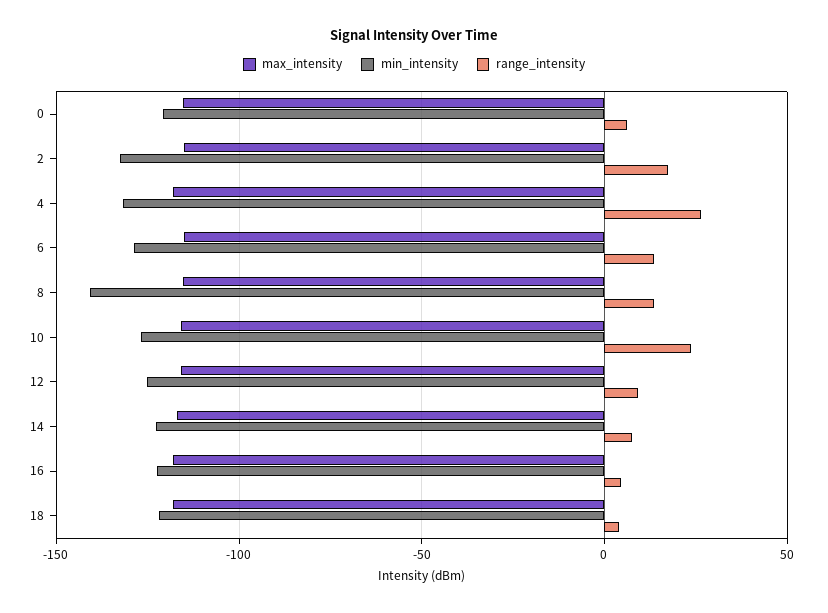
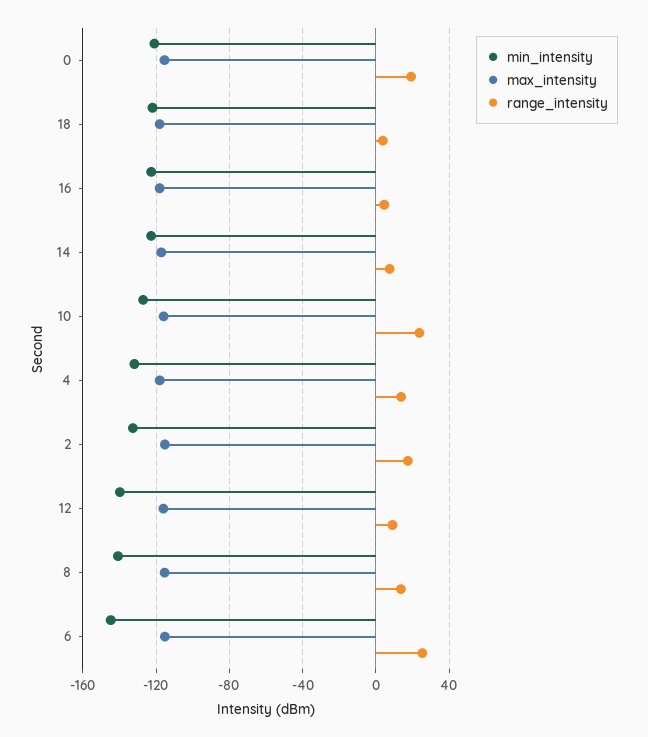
range_intensity, 0: 5 -> 20
range_intensity, 4: 25 -> 15
min_intensity, 6: -130 -> -145
range_intensity, 6: 15 -> 25
min_intensity, 12: -125 -> -140

